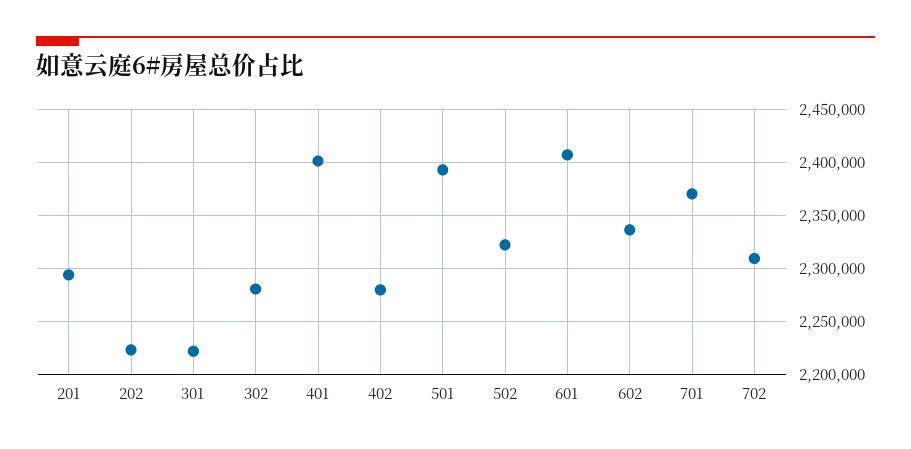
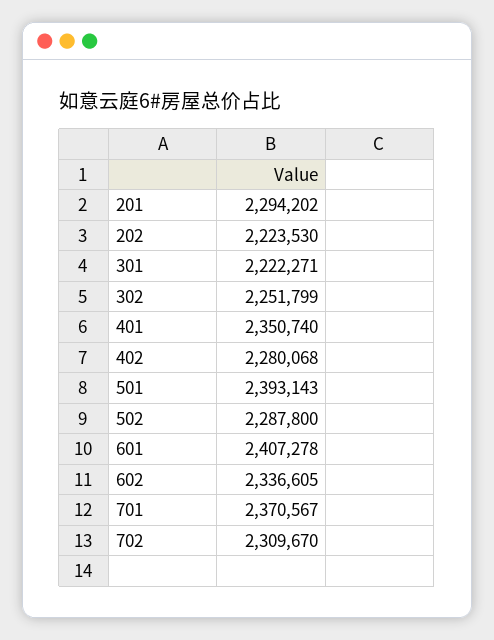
302: 2280000 -> 2251799
401: 2400000 -> 2350740
502: 2320000 -> 2287800

